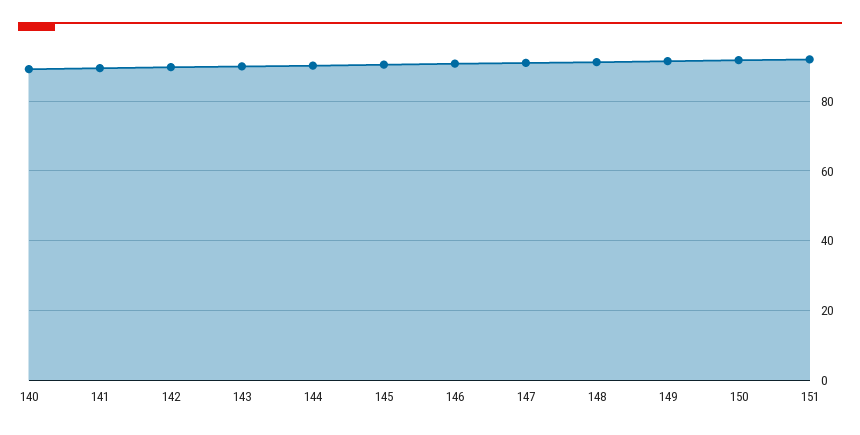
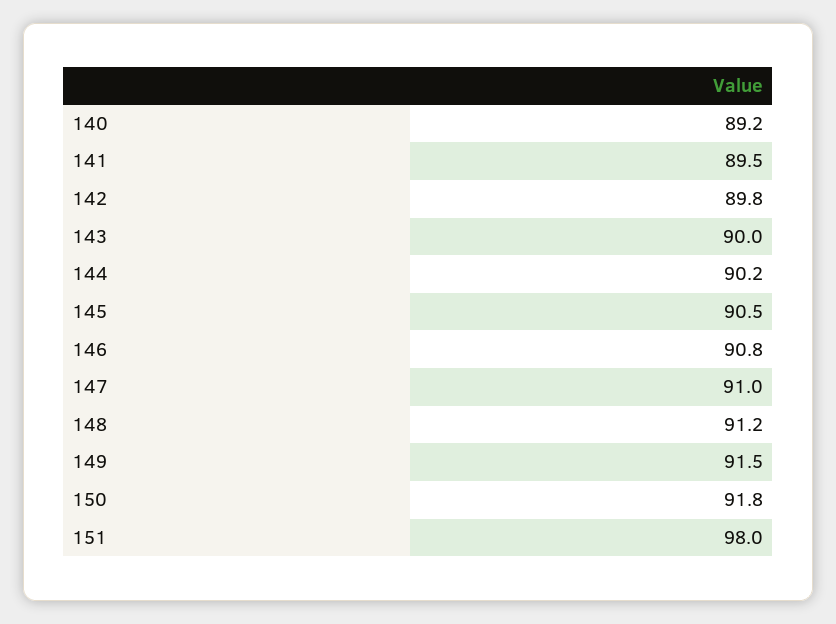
151: 92 -> 98

